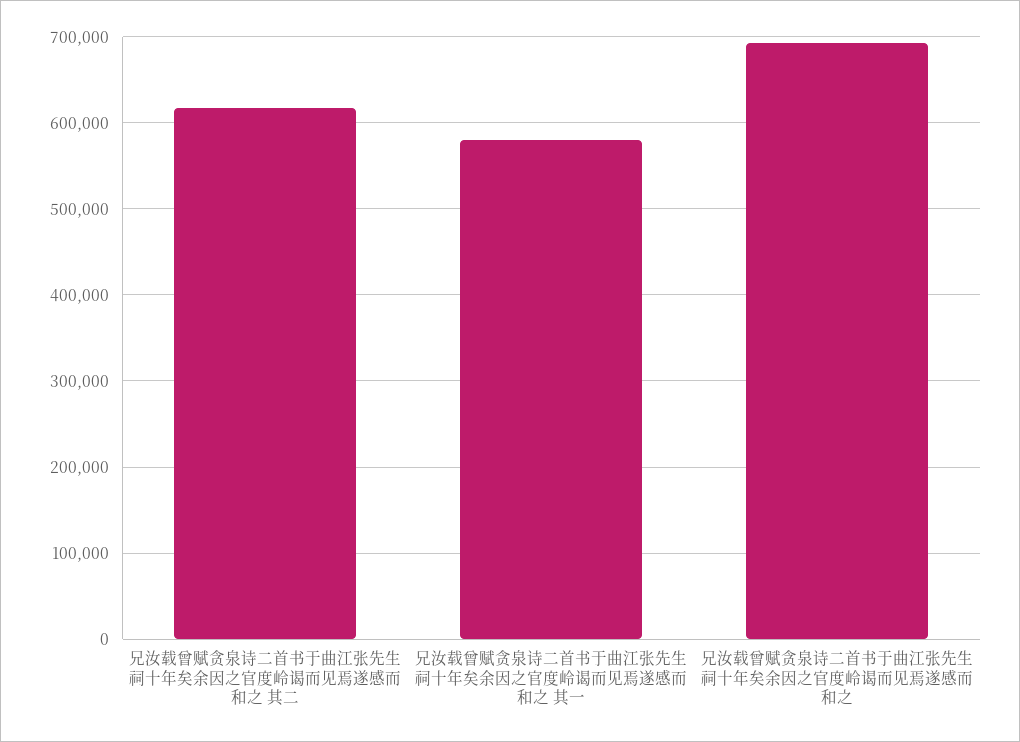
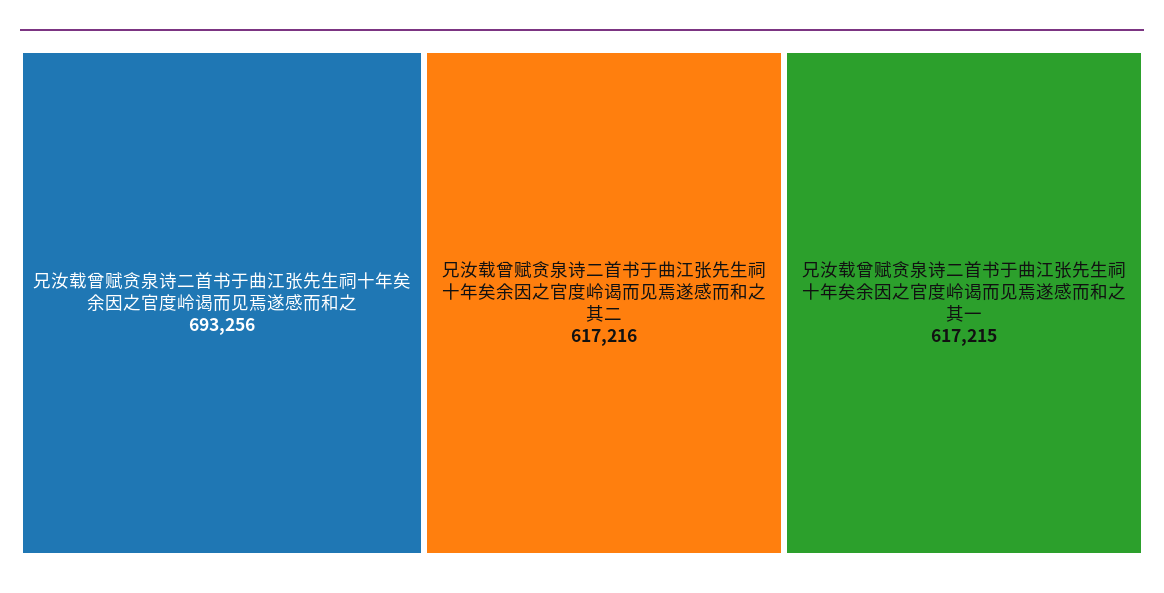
兄汝载曾赋贪泉诗二首书于曲江张先生祠十年矣余因之官度岭谒而见焉遂感而和之 其一: 580000 -> 617215

